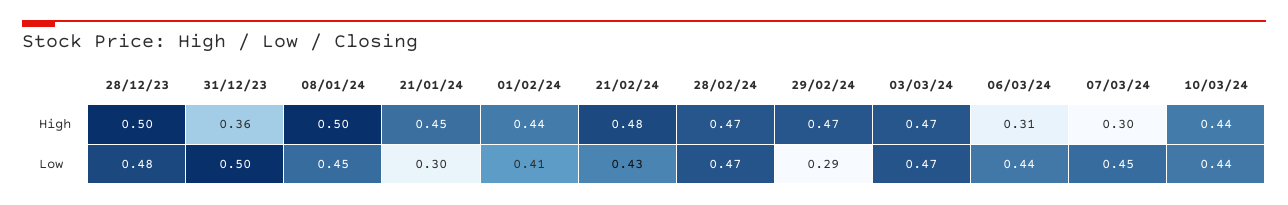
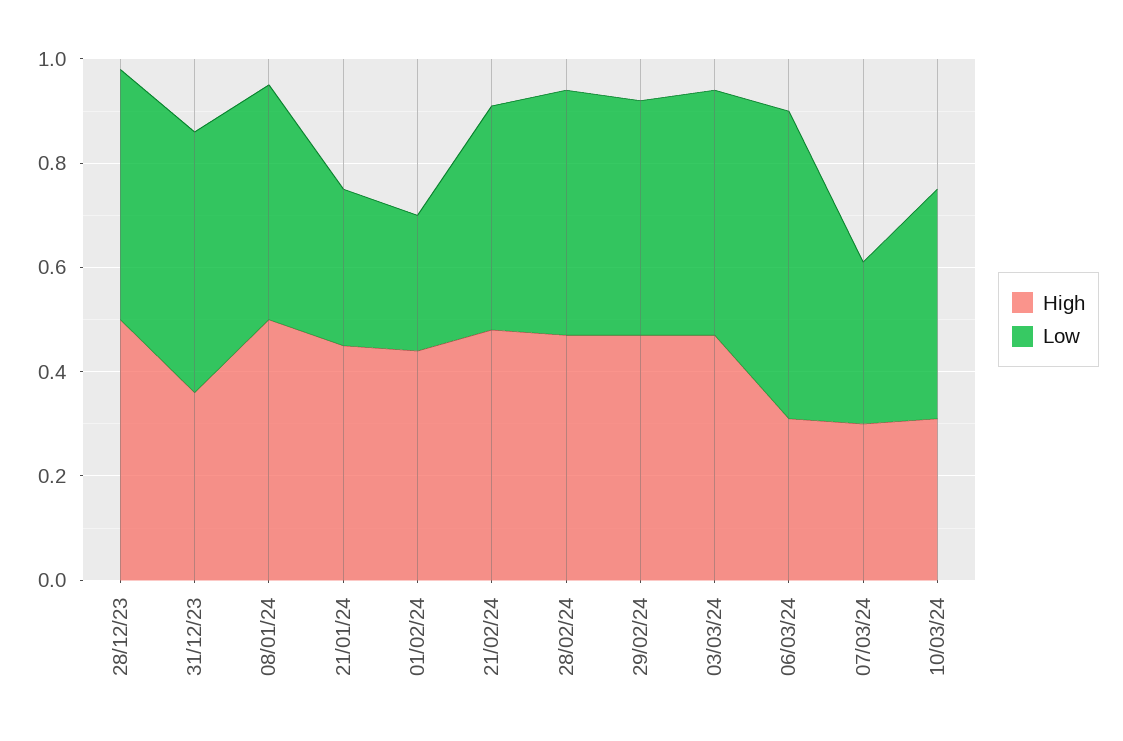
High, 10/03/24: 0.44 -> 0.3
Low, 01/02/24: 0.41 -> 0.25
Low, 29/02/24: 0.29 -> 0.45
Low, 06/03/24: 0.44 -> 0.6
Low, 07/03/24: 0.45 -> 0.3

